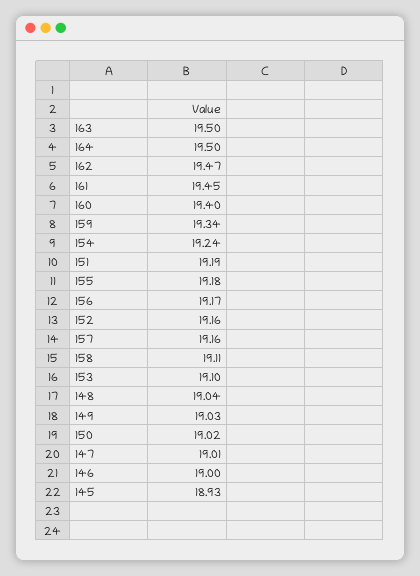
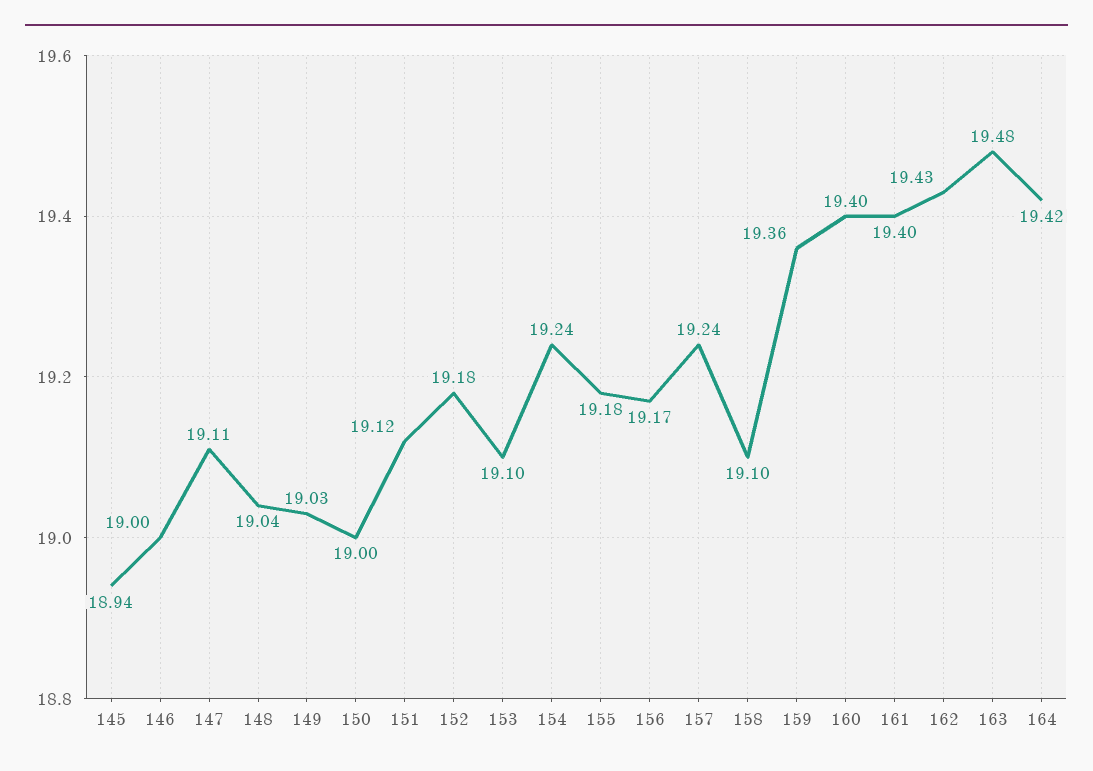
163: 19.5 -> 19.48
164: 19.5 -> 19.42
162: 19.47 -> 19.43
161: 19.45 -> 19.4
159: 19.34 -> 19.36
151: 19.19 -> 19.12
152: 19.16 -> 19.18
157: 19.16 -> 19.24
158: 19.11 -> 19.1
150: 19.02 -> 19
147: 19.01 -> 19.11
145: 18.93 -> 18.94

